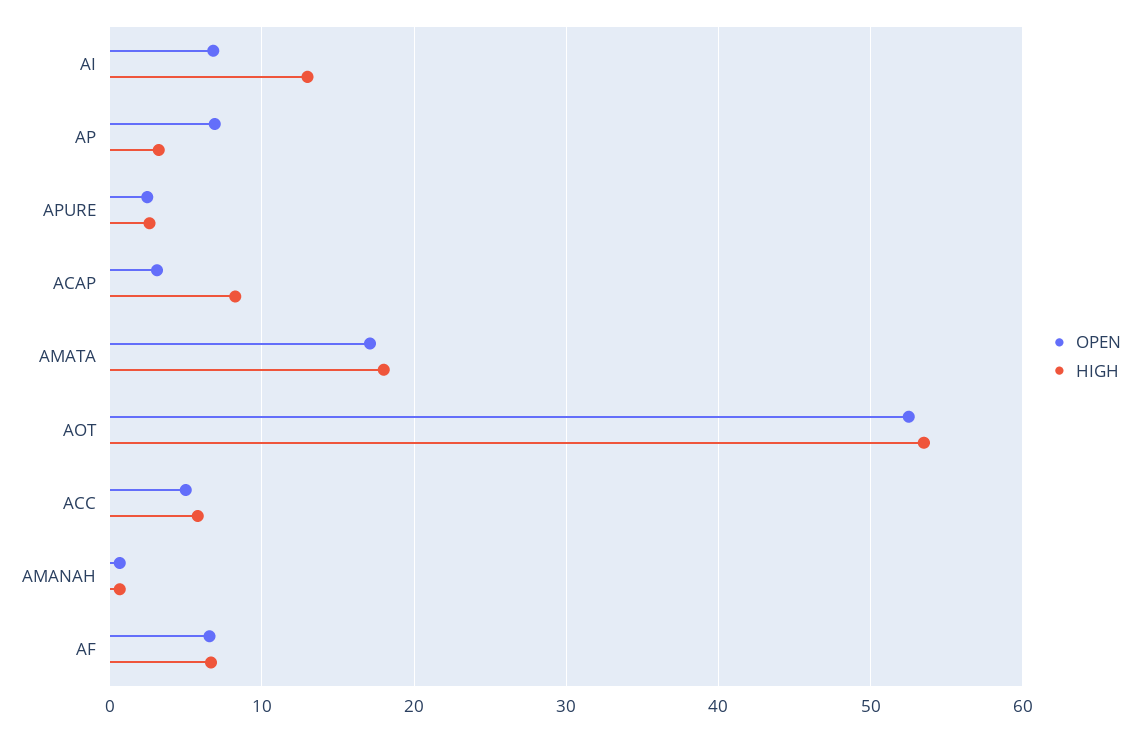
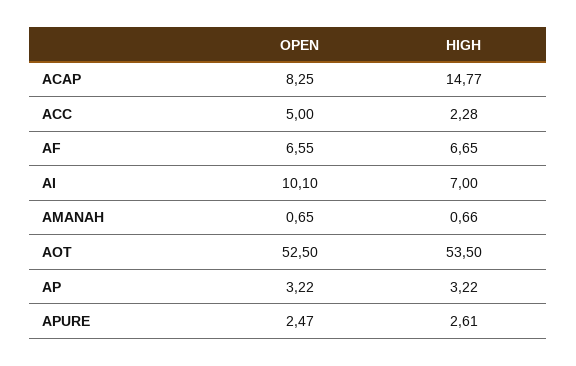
OPEN, AI: 7 -> 10.1
HIGH, AI: 13 -> 7
OPEN, AP: 7 -> 3.22
OPEN, ACAP: 3 -> 8.25
HIGH, ACAP: 8 -> 14.77
OPEN, AMATA: 17 -> none
HIGH, AMATA: 18 -> none
HIGH, ACC: 6 -> 2.28

